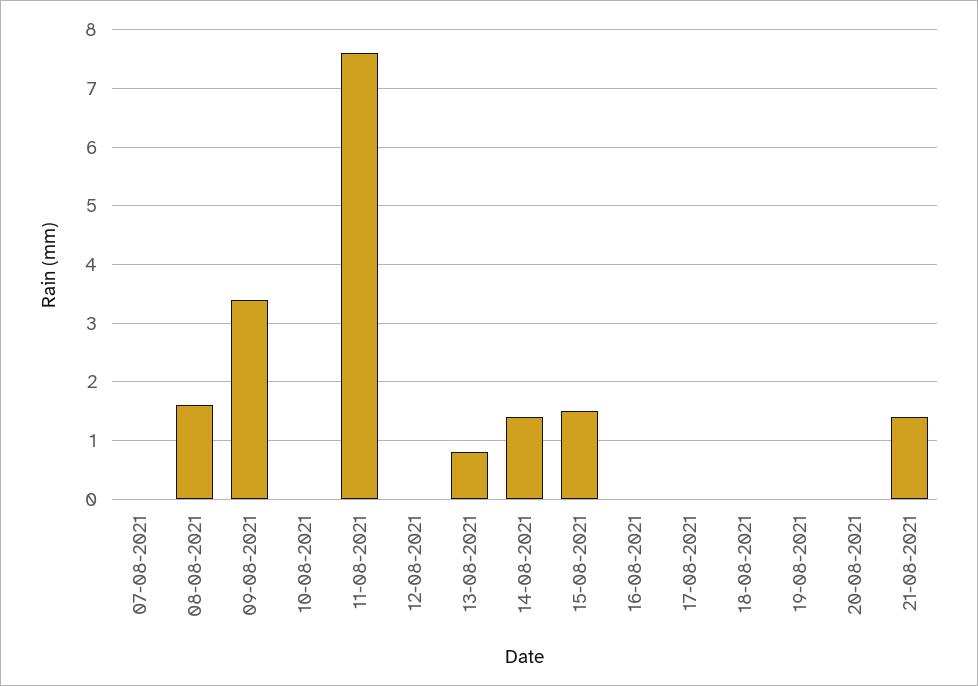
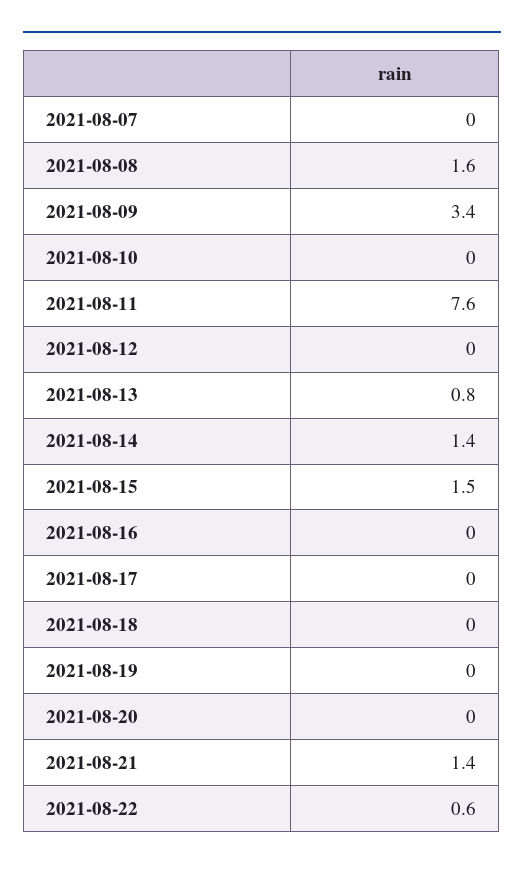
2021-08-22: none -> 0.6

